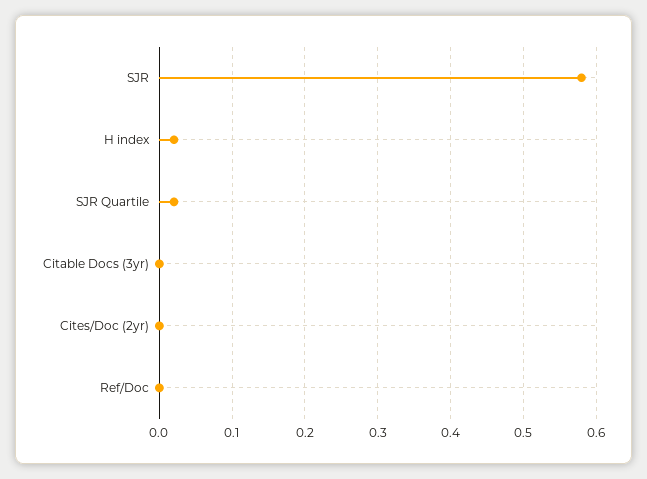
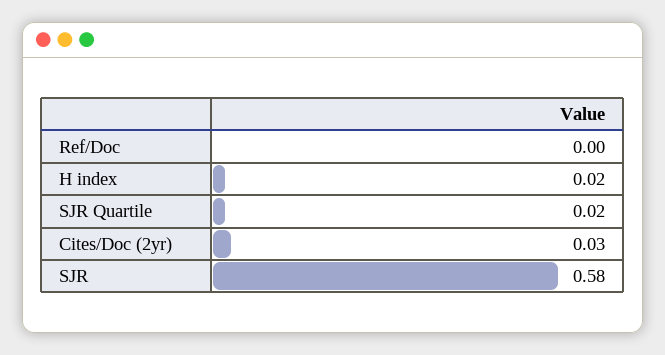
Citable Docs (3yr): 0 -> none
Cites/Doc (2yr): 0 -> 0.03

